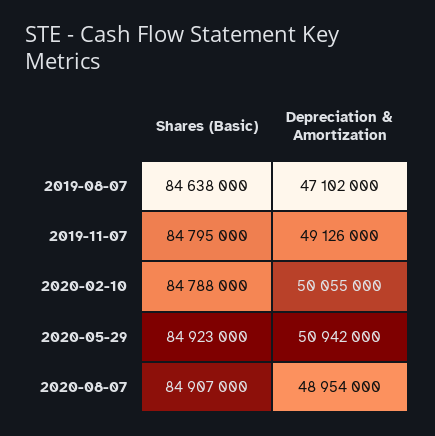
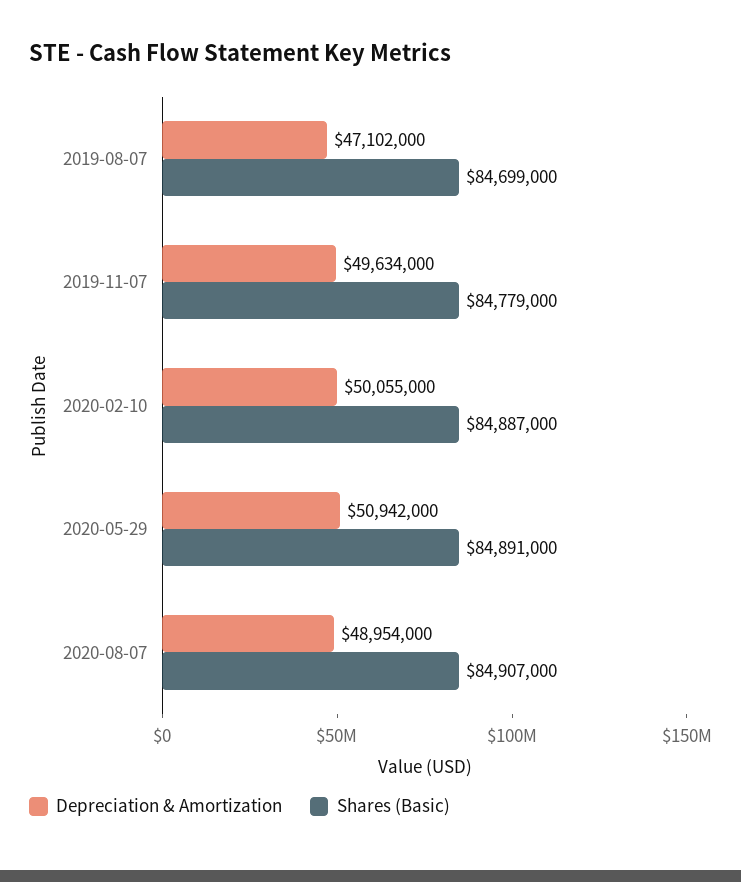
Shares (Basic), 2019-08-07: 84638000 -> 84699000
Shares (Basic), 2019-11-07: 84795000 -> 84779000
Depreciation & Amortization, 2019-11-07: 49126000 -> 49634000
Shares (Basic), 2020-02-10: 84788000 -> 84887000
Shares (Basic), 2020-05-29: 84923000 -> 84891000

